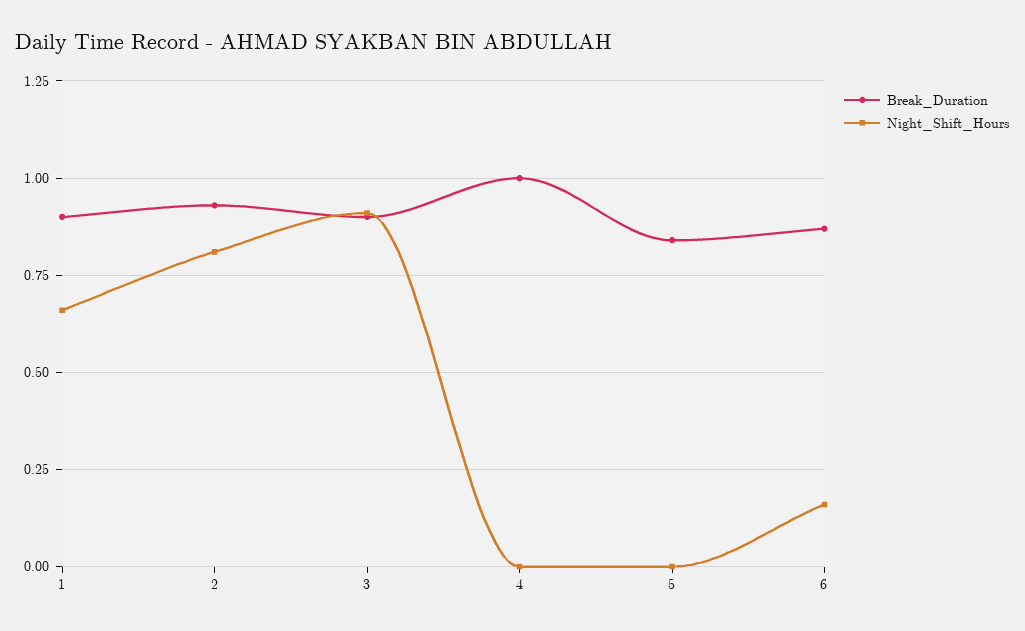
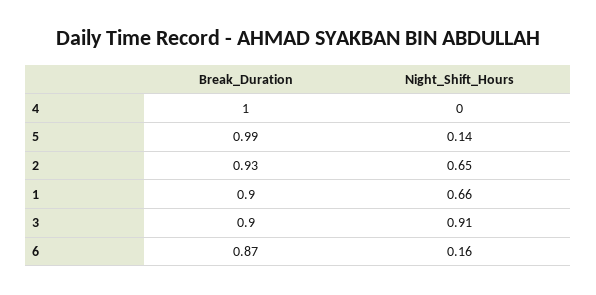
Night_Shift_Hours, 2: 0.8 -> 0.65
Break_Duration, 5: 0.85 -> 0.99
Night_Shift_Hours, 5: 0 -> 0.14

